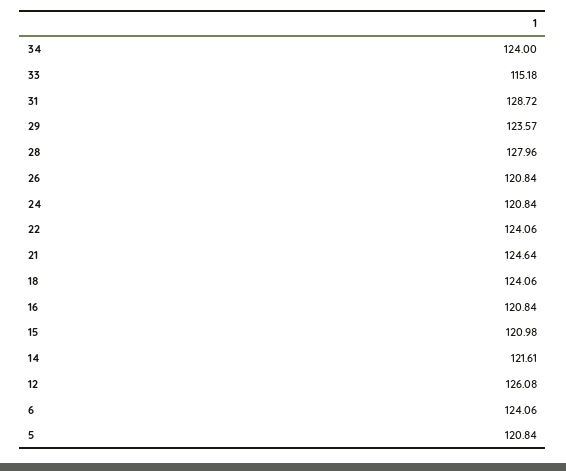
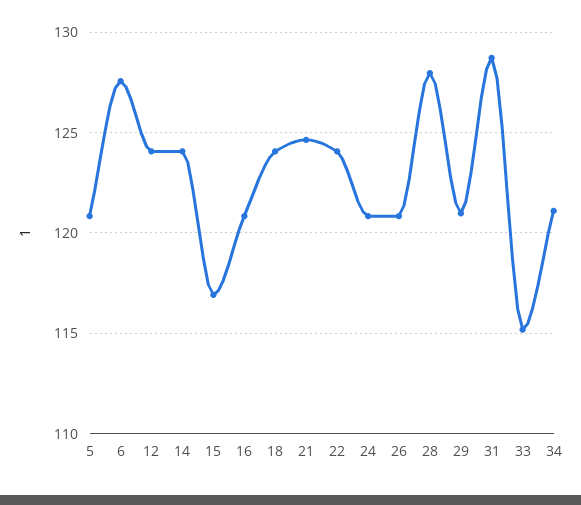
34: 124 -> 121
29: 123.57 -> 121
15: 120.98 -> 117
14: 121.61 -> 124
12: 126.08 -> 124
6: 124.06 -> 127.5

